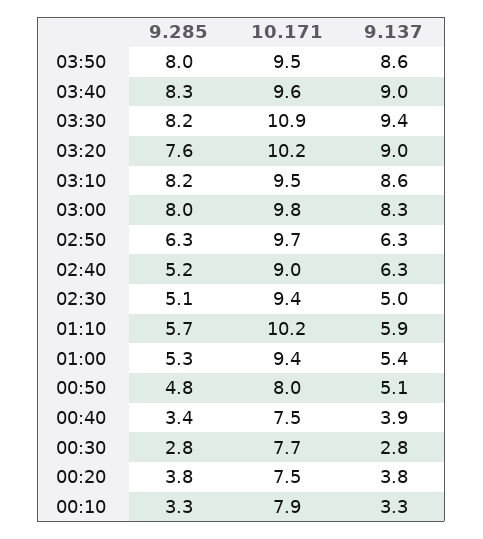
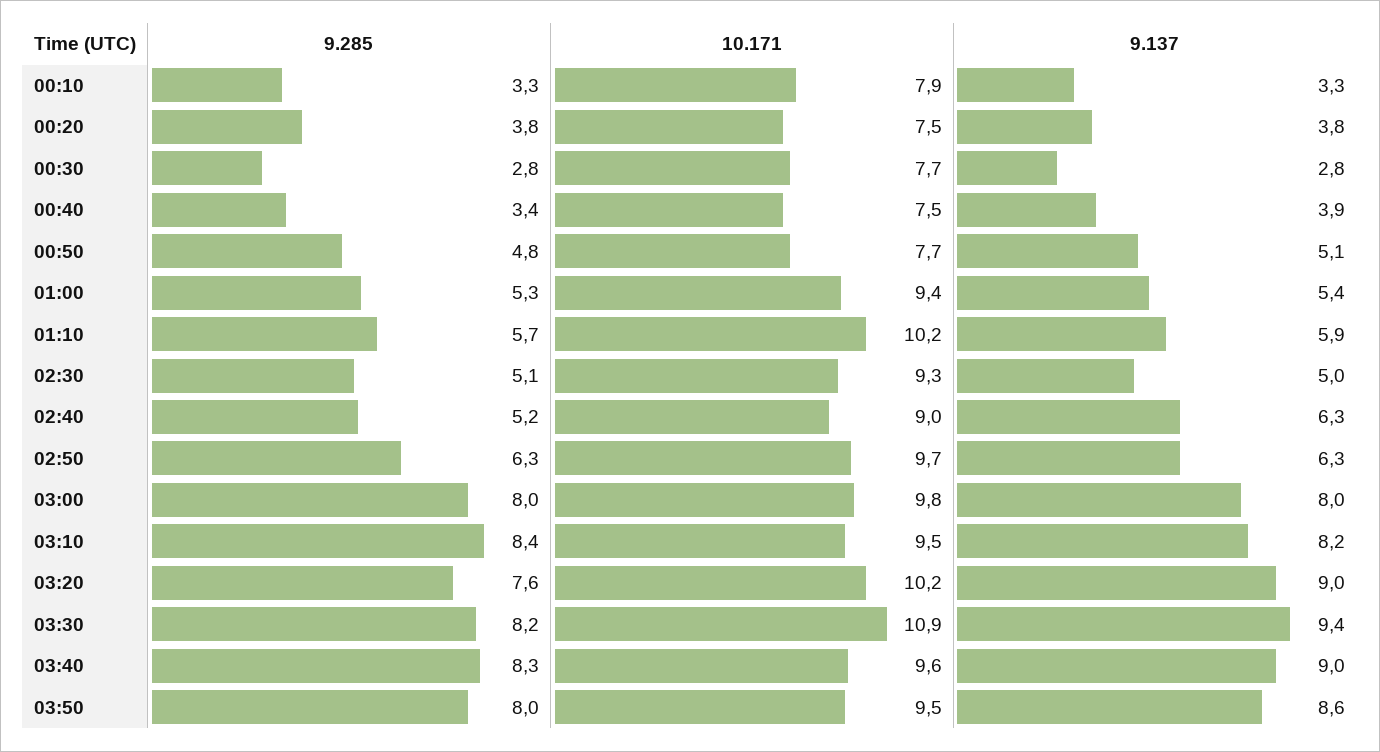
9.285, 03:10: 8.2 -> 8.4
9.137, 03:10: 8.6 -> 8.2
9.137, 03:00: 8.3 -> 8
10.171, 02:30: 9.4 -> 9.3
10.171, 00:50: 8 -> 7.7

